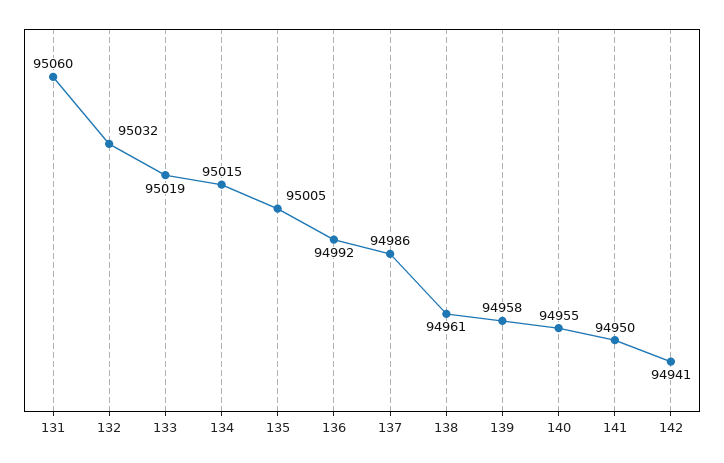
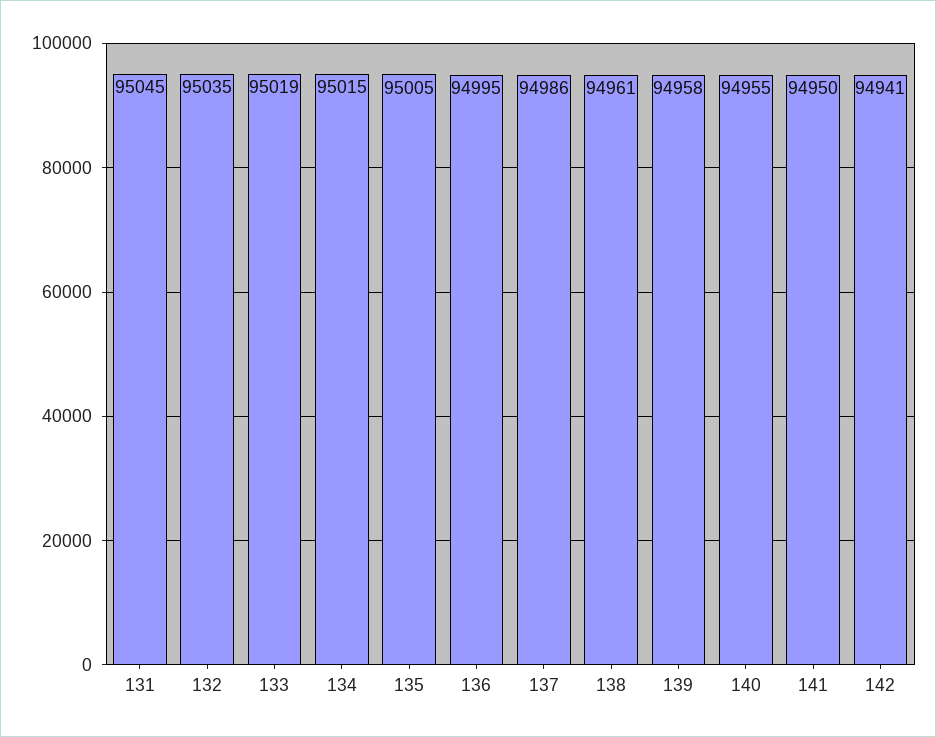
131: 95060 -> 95045
132: 95032 -> 95035
136: 94992 -> 94995

